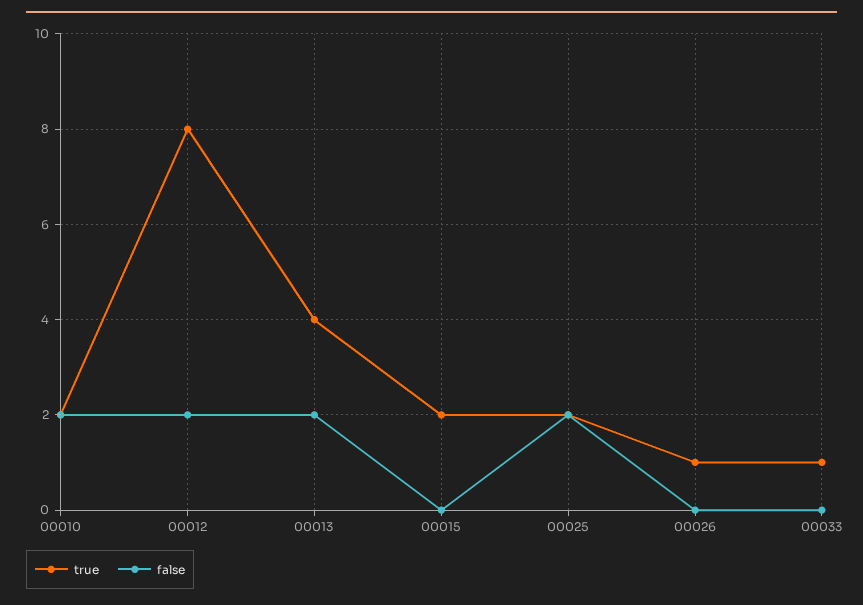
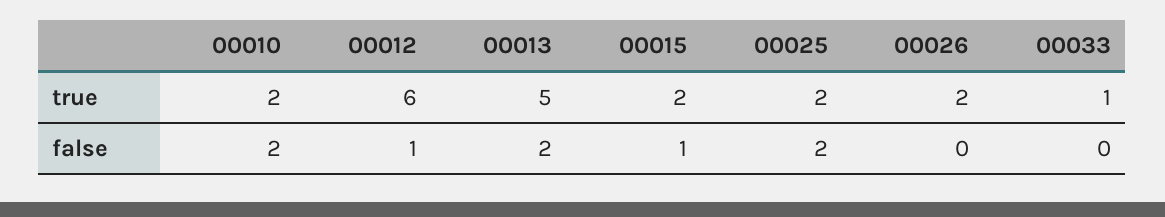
true, 00012: 8 -> 6
false, 00012: 2 -> 1
true, 00013: 4 -> 5
false, 00015: 0 -> 1
true, 00026: 1 -> 2

